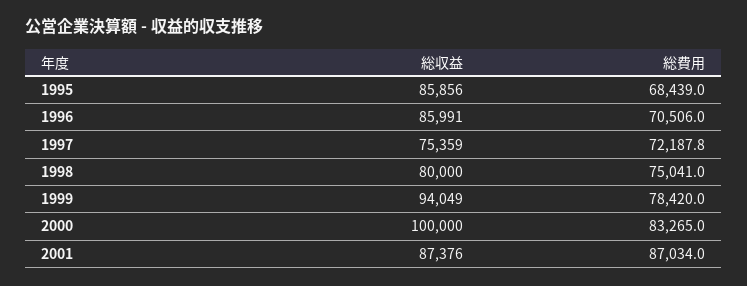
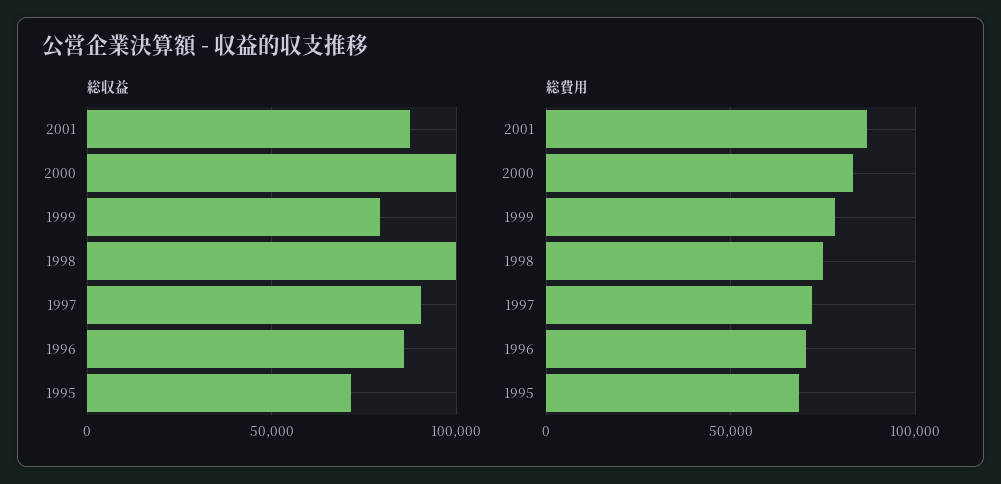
総収益, 1995: 85856 -> 70000
総収益, 1997: 75359 -> 90000
総収益, 1998: 80000 -> 100000
総収益, 1999: 94049 -> 80000

